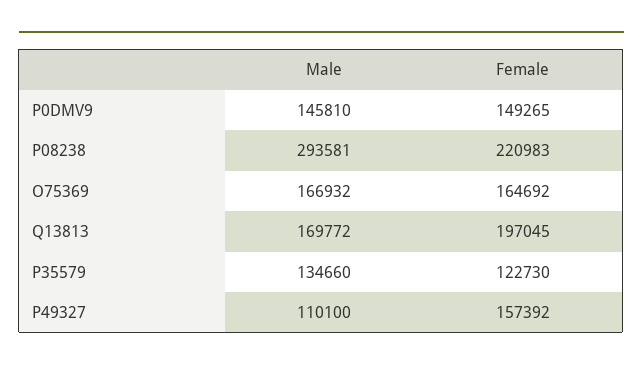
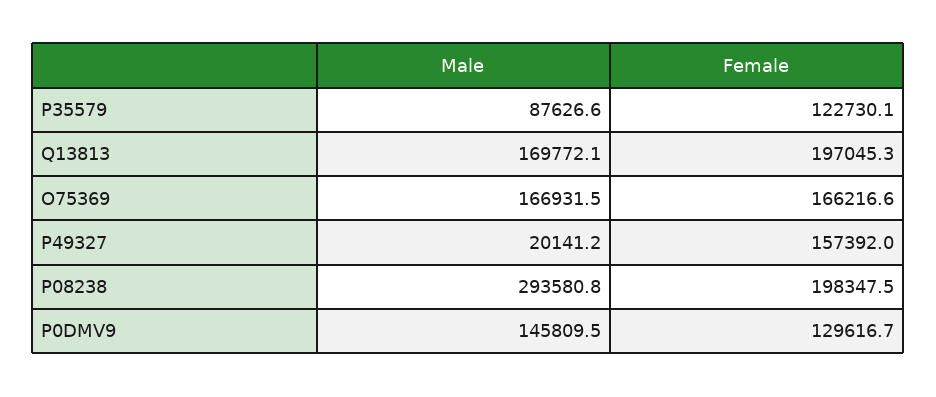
Female, P0DMV9: 149265 -> 129616.7
Female, P08238: 220983 -> 198347.5
Female, O75369: 164692 -> 166216.6
Male, P35579: 134660 -> 87626.6
Male, P49327: 110100 -> 20141.2

